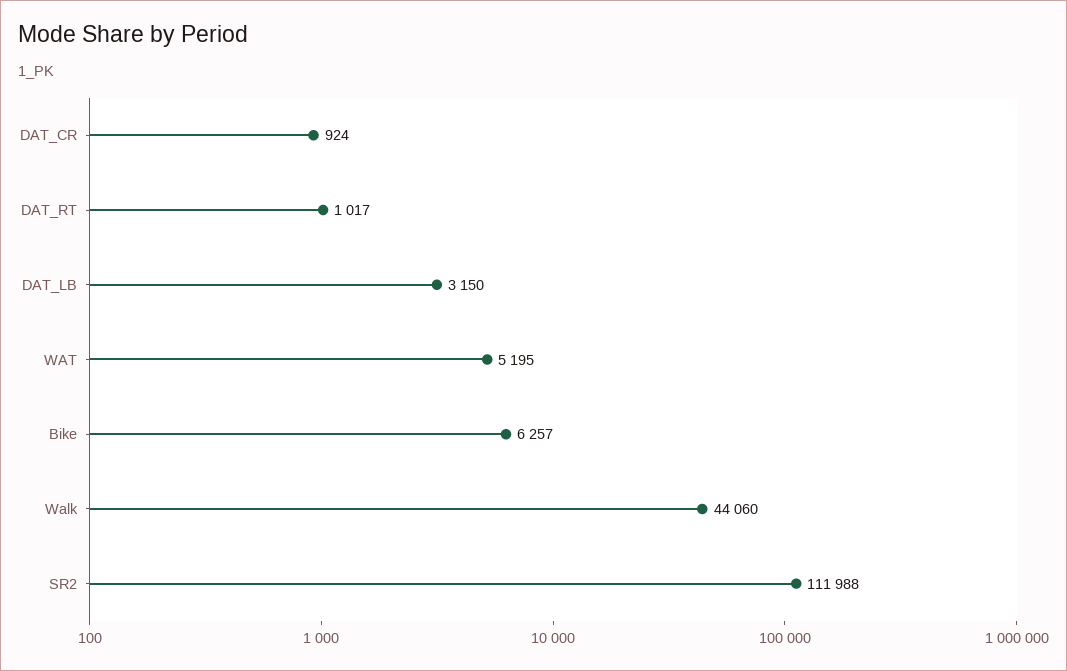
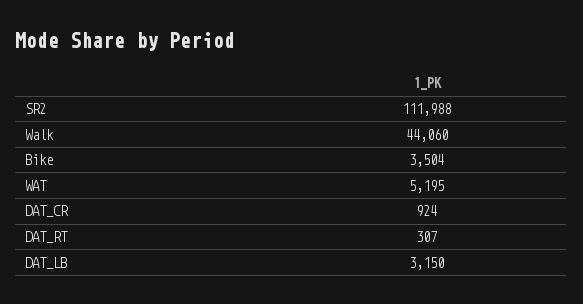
DAT_RT: 1017 -> 307
Bike: 6257 -> 3504

